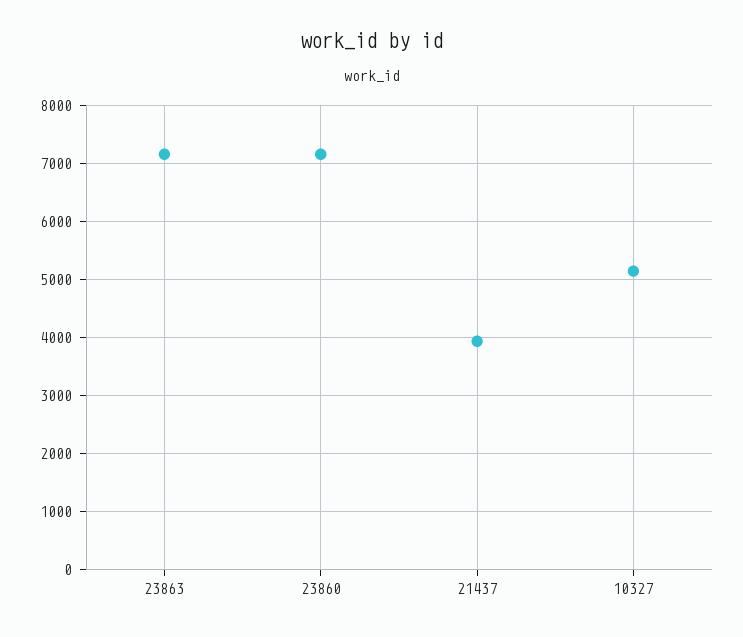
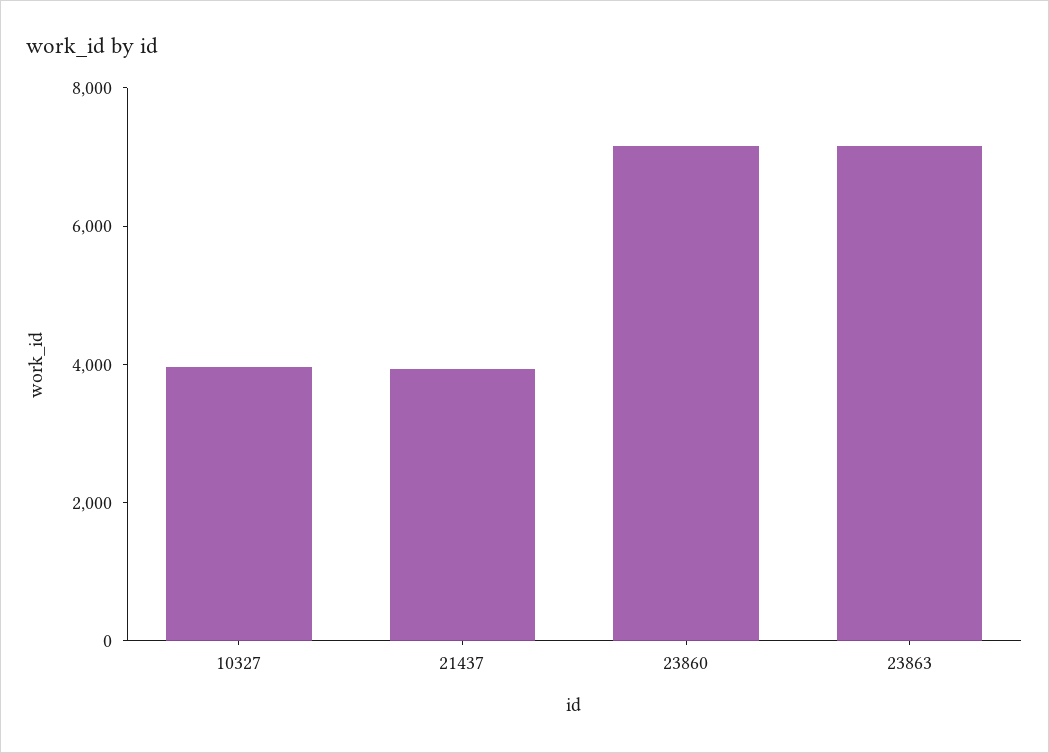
10327: 5200 -> 4000

